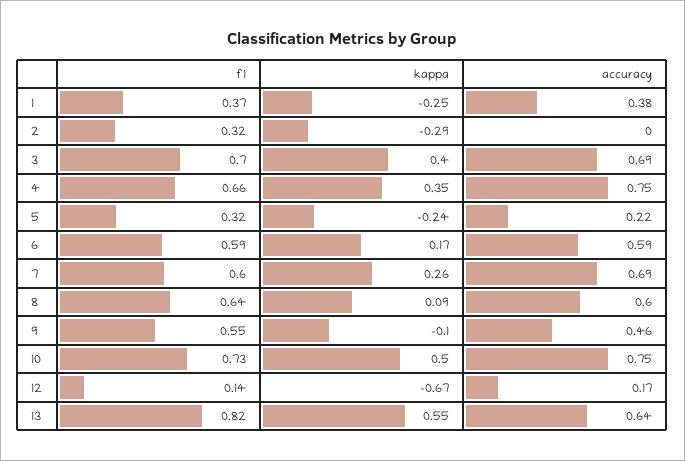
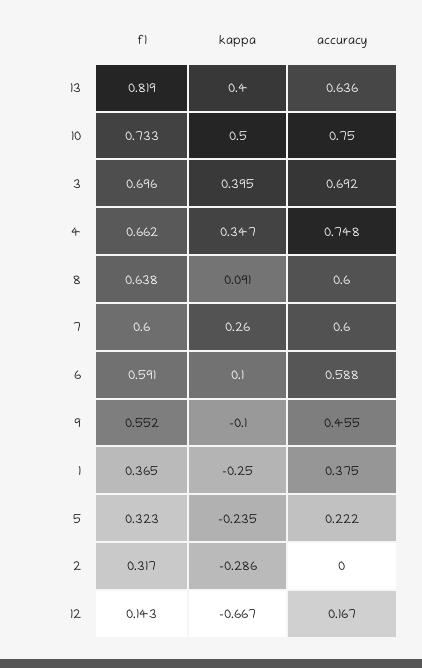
kappa, 6: 0.17 -> 0.1
accuracy, 7: 0.69 -> 0.6
kappa, 13: 0.55 -> 0.4

